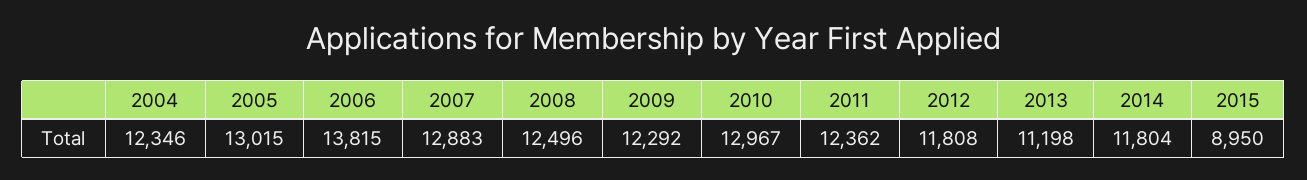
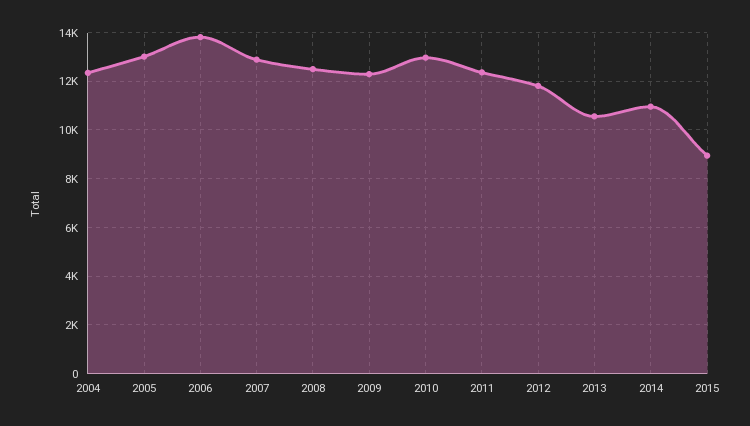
2013: 11198 -> 10500
2014: 11804 -> 11000

